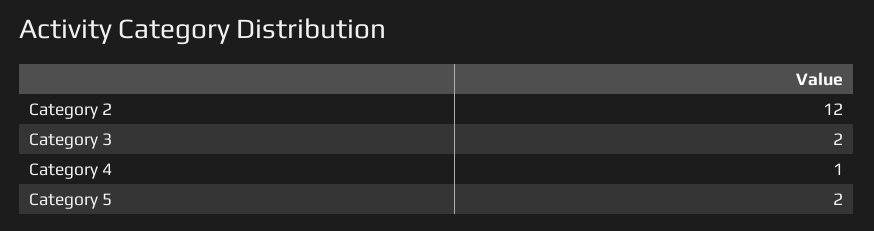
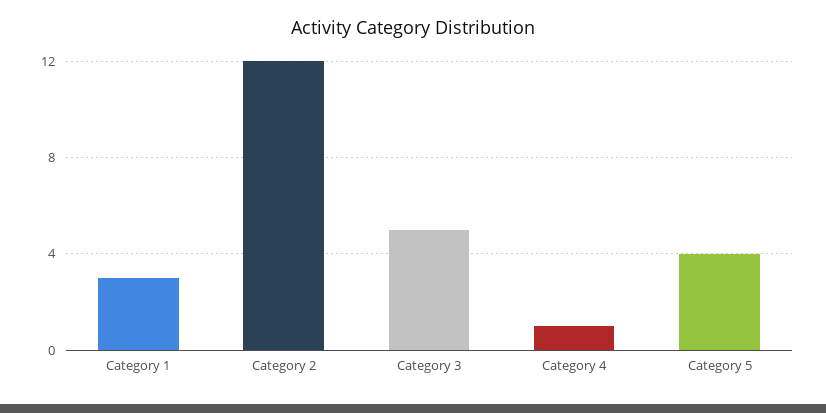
Category 3: 2 -> 5
Category 5: 2 -> 4
Category 1: none -> 3

